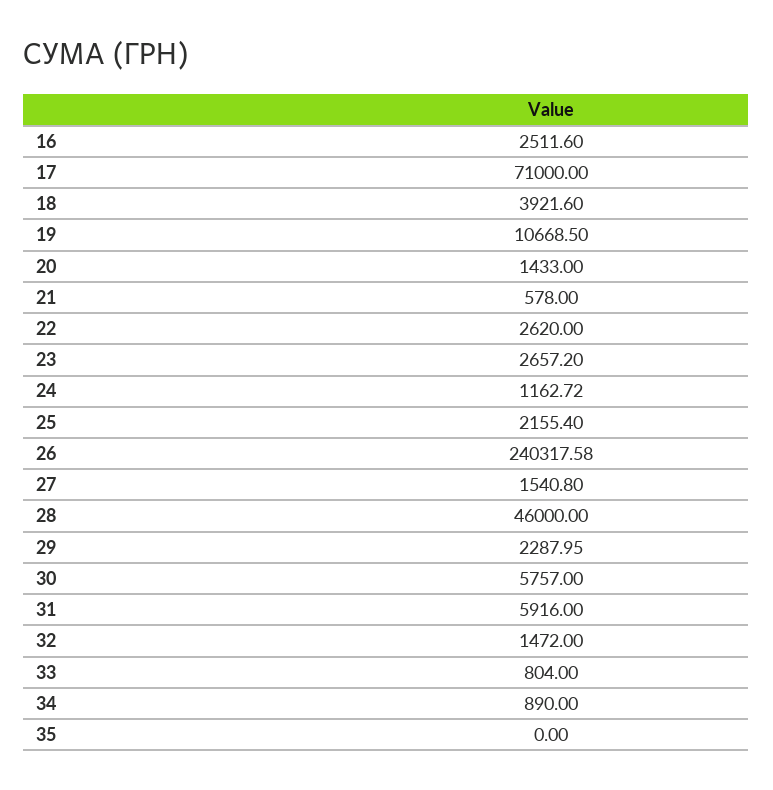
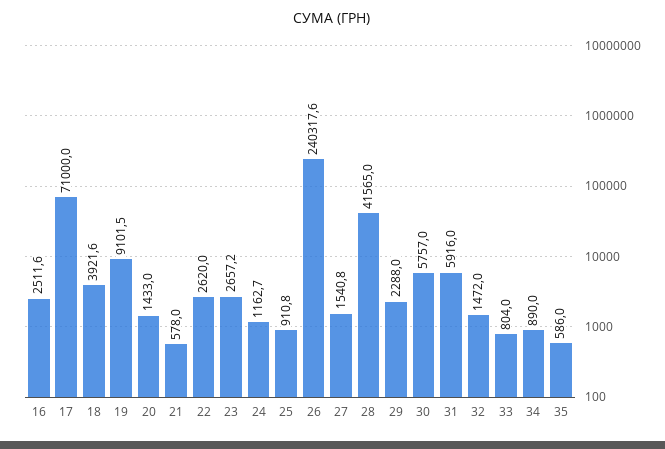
19: 10668.5 -> 9101.5
25: 2155.4 -> 910.8
28: 46000 -> 41565
35: 0 -> 586

